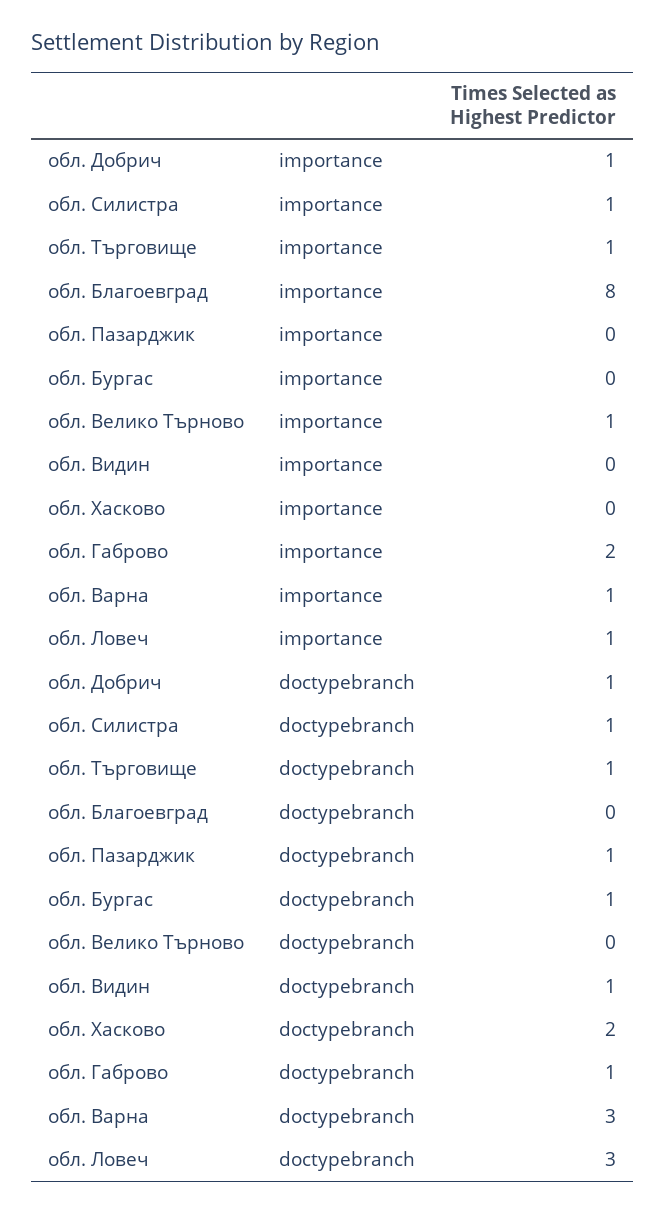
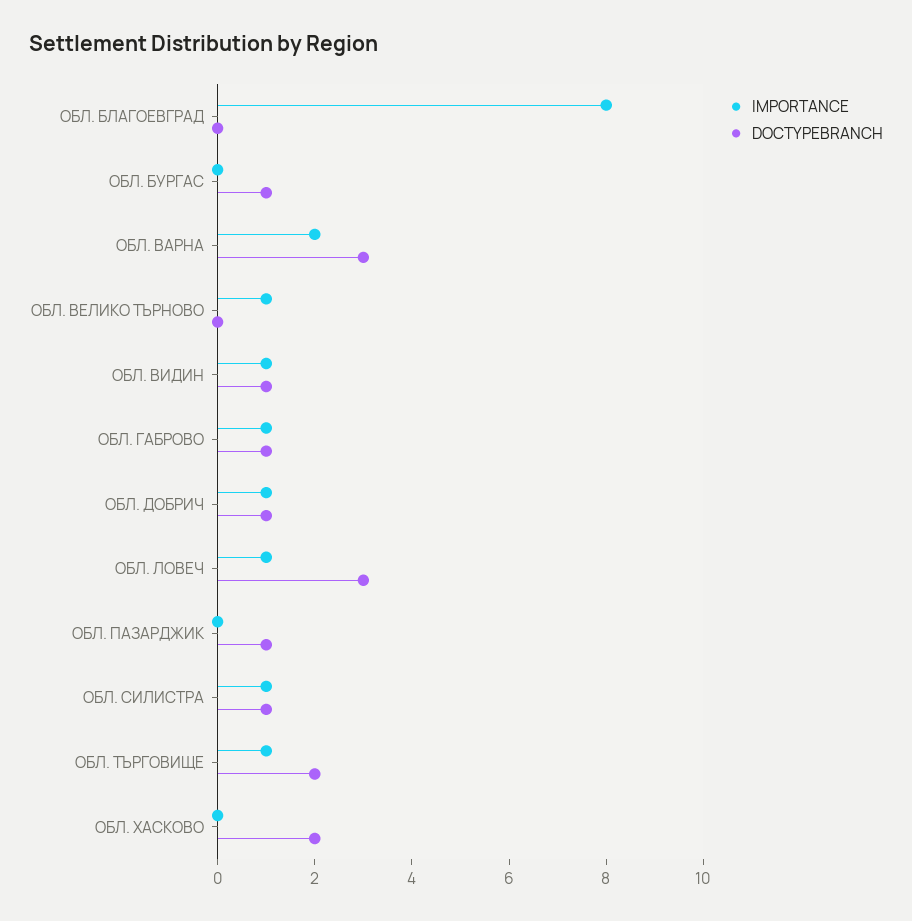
importance, обл. Видин: 0 -> 1
importance, обл. Габрово: 2 -> 1
importance, обл. Варна: 1 -> 2
doctypebranch, обл. Търговище: 1 -> 2

